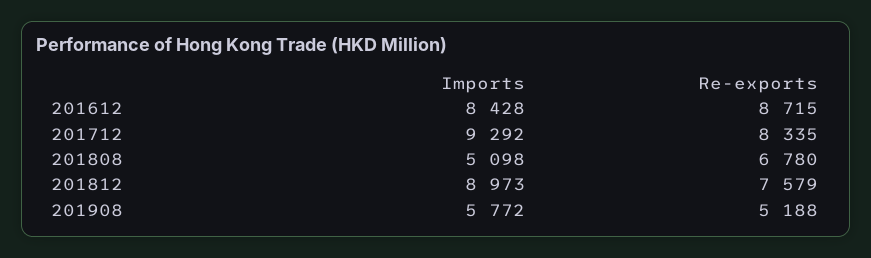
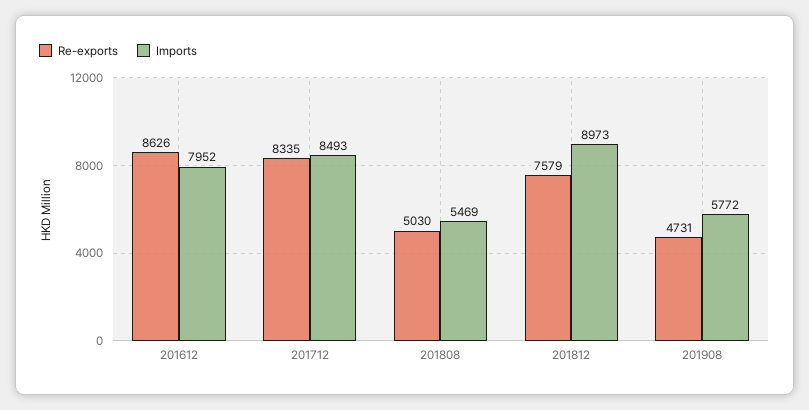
Imports, 201612: 8428 -> 7952
Re-exports, 201612: 8715 -> 8626
Imports, 201712: 9292 -> 8493
Imports, 201808: 5098 -> 5469
Re-exports, 201808: 6780 -> 5030
Re-exports, 201908: 5188 -> 4731

